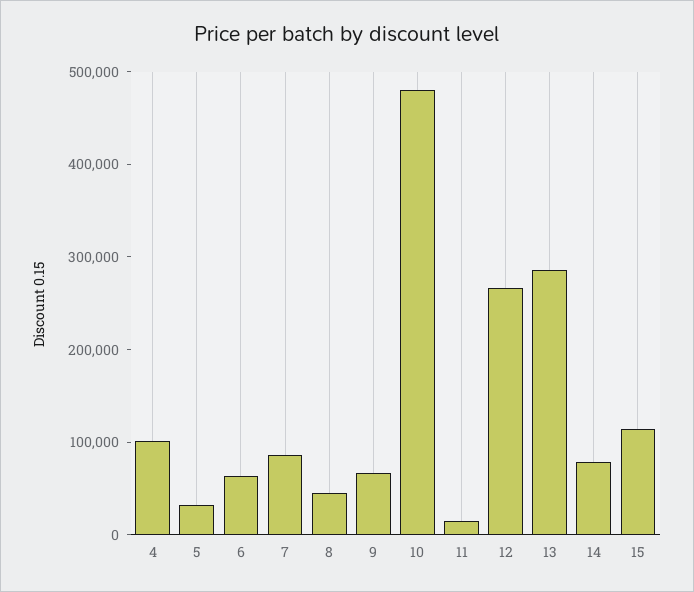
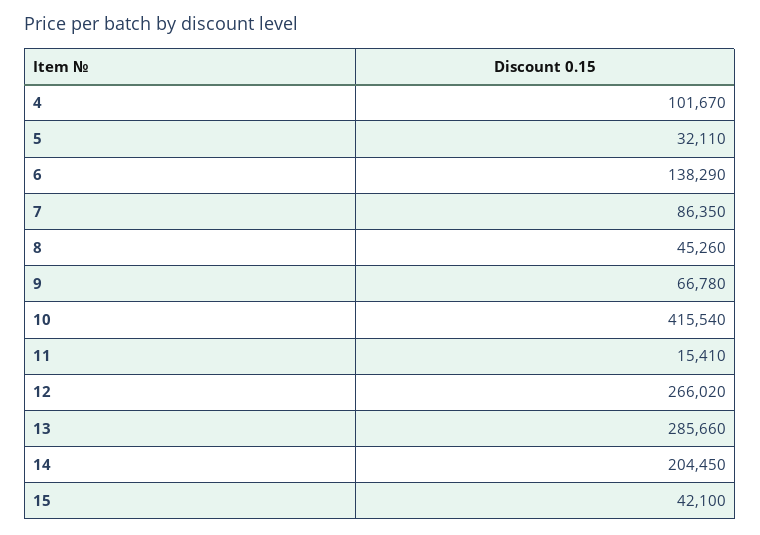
6: 60000 -> 138290
10: 480000 -> 415540
14: 80000 -> 204450
15: 120000 -> 42100

